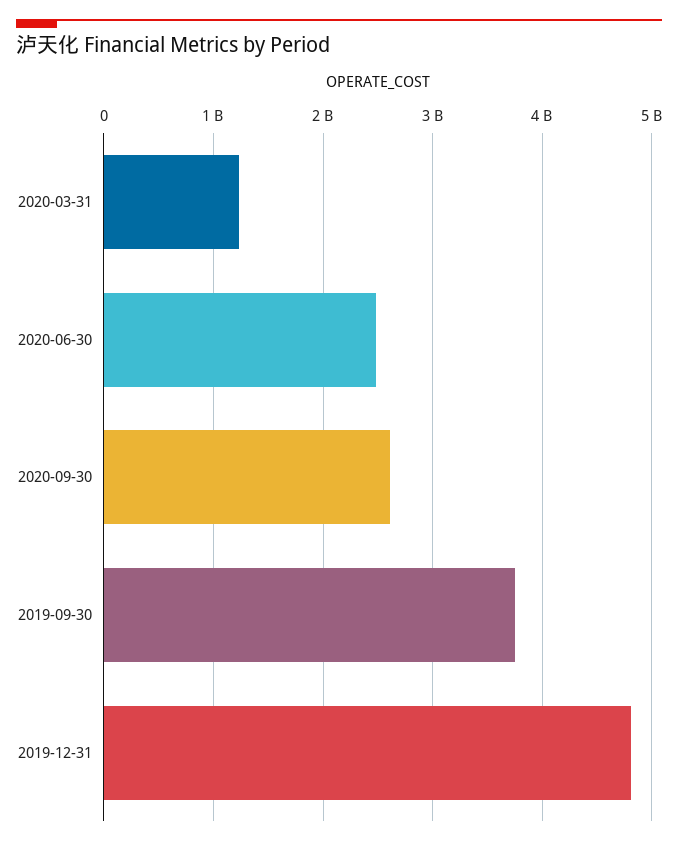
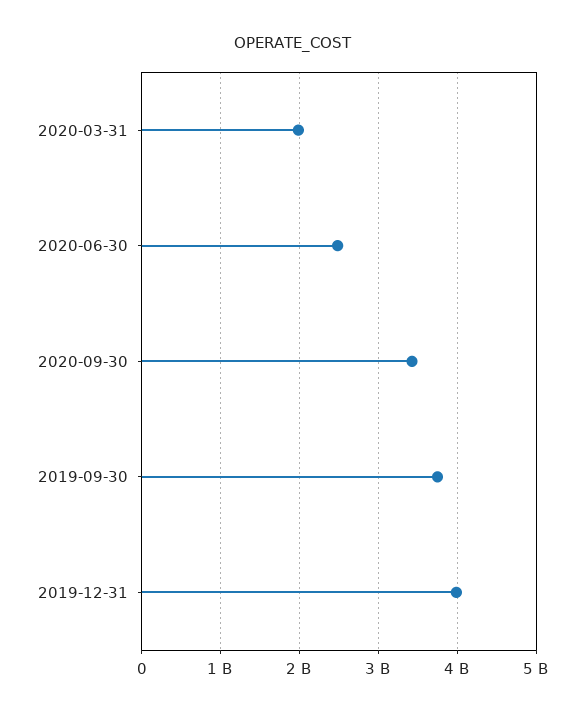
2020-03-31: 1200000000 -> 2000000000
2020-09-30: 2600000000 -> 3400000000
2019-12-31: 4800000000 -> 4000000000

